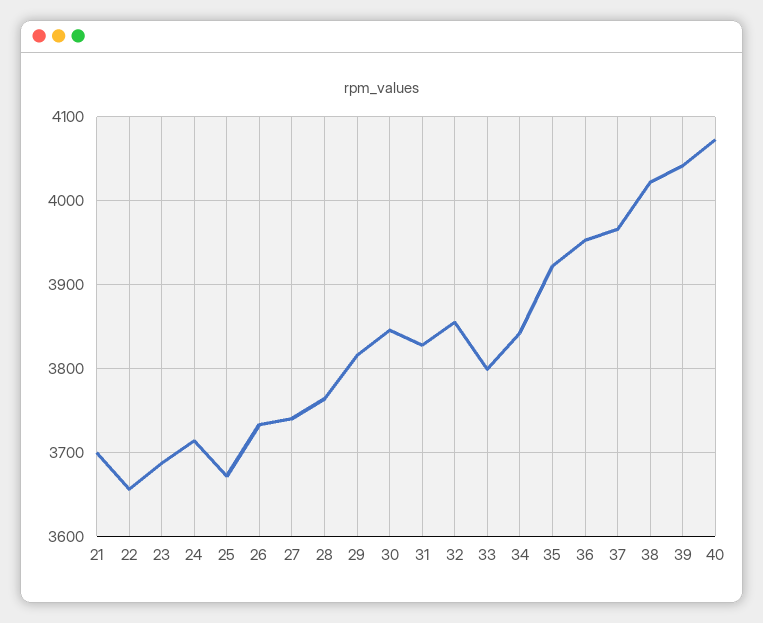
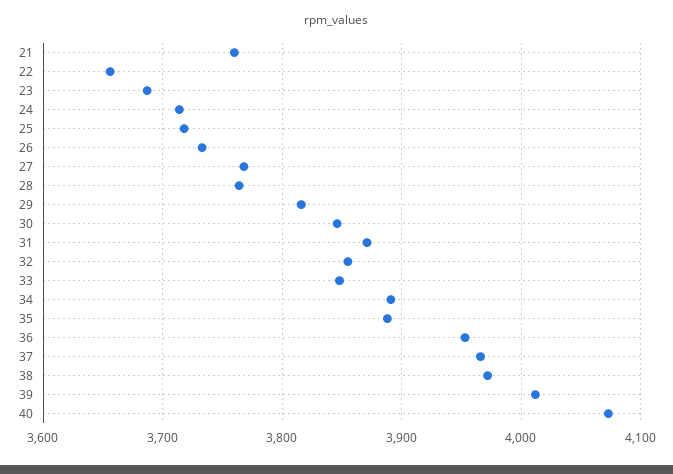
21: 3700 -> 3760
25: 3670 -> 3720
27: 3740 -> 3770
31: 3830 -> 3870
33: 3800 -> 3850
34: 3840 -> 3890
35: 3920 -> 3890
38: 4020 -> 3970
39: 4040 -> 4010

